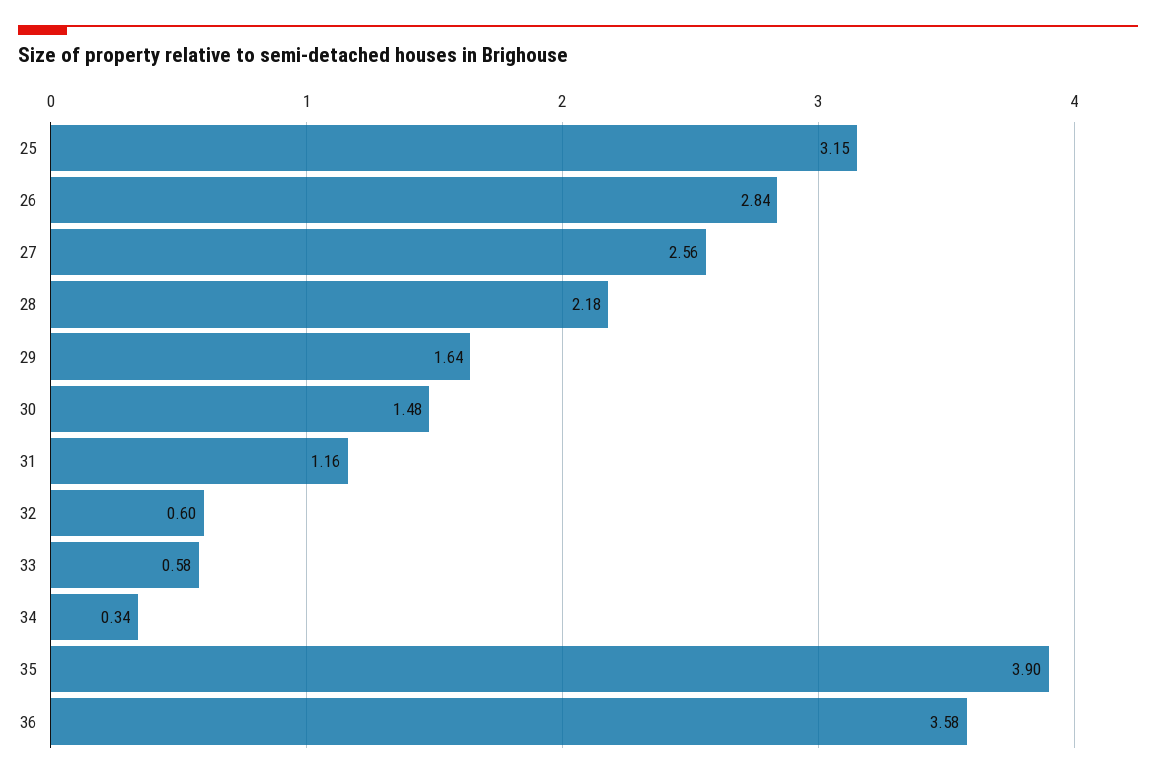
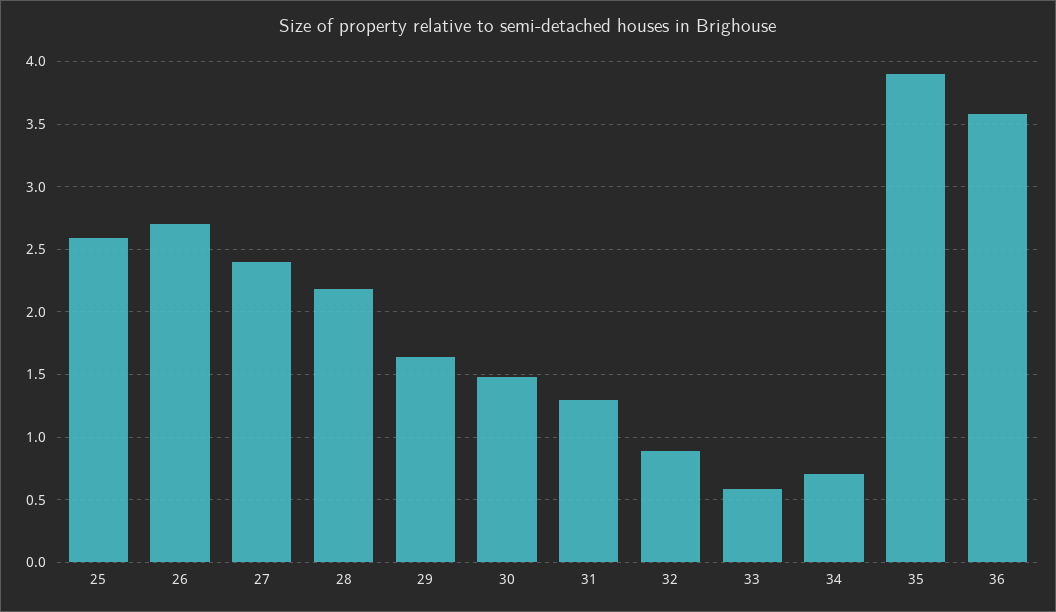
25: 3.15 -> 2.6
26: 2.84 -> 2.7
27: 2.56 -> 2.4
31: 1.16 -> 1.3
32: 0.6 -> 0.9
34: 0.34 -> 0.7

